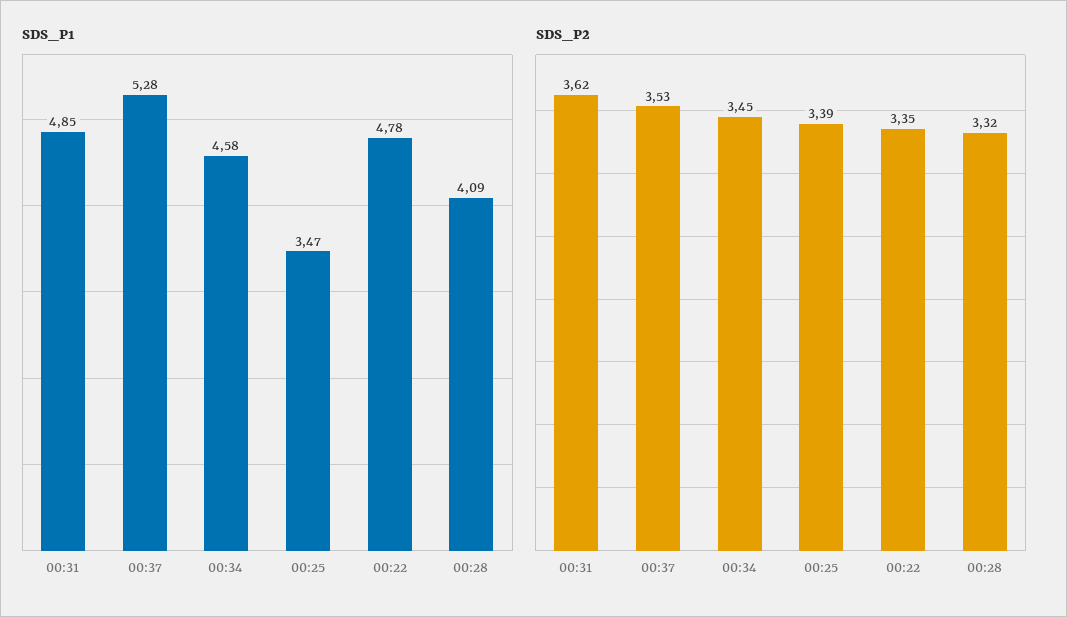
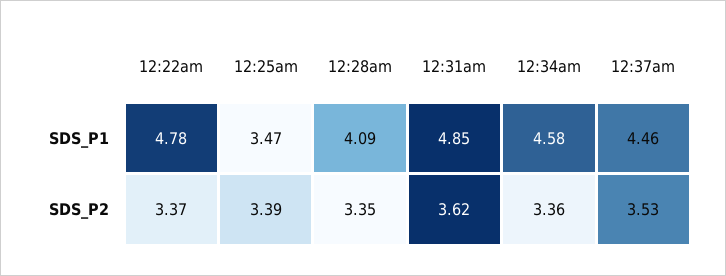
SDS_P1, 00:37: 5.28 -> 4.46
SDS_P2, 00:34: 3.45 -> 3.36
SDS_P2, 00:22: 3.35 -> 3.37
SDS_P2, 00:28: 3.32 -> 3.35

